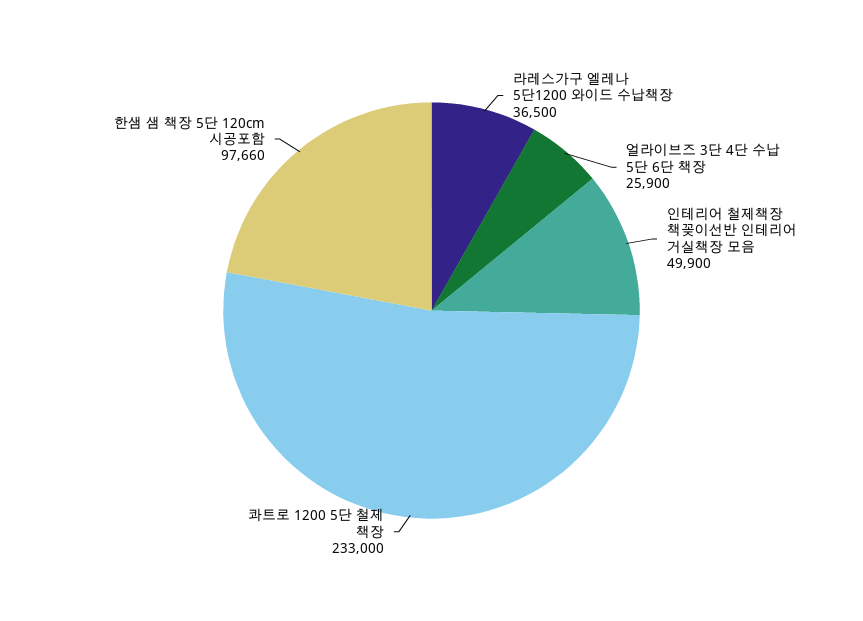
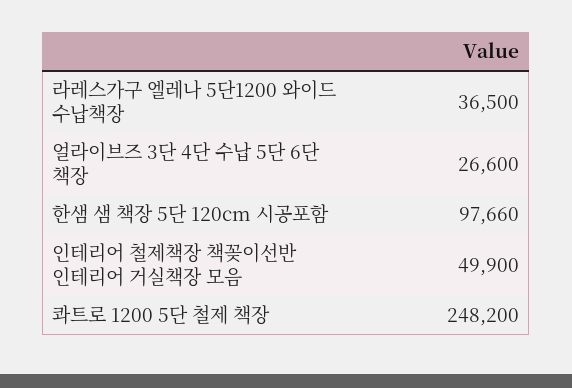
얼라이브즈 3단 4단 수납 5단 6단 책장: 25900 -> 26600
콰트로 1200 5단 철제 책장: 233000 -> 248200

